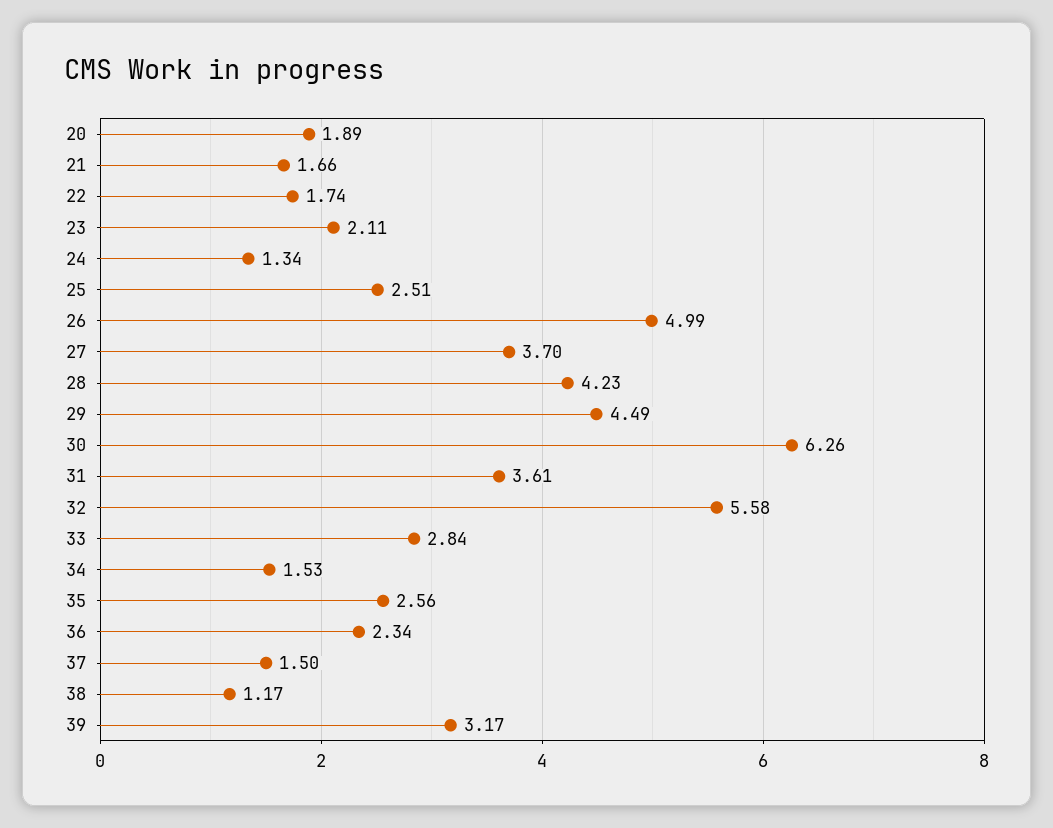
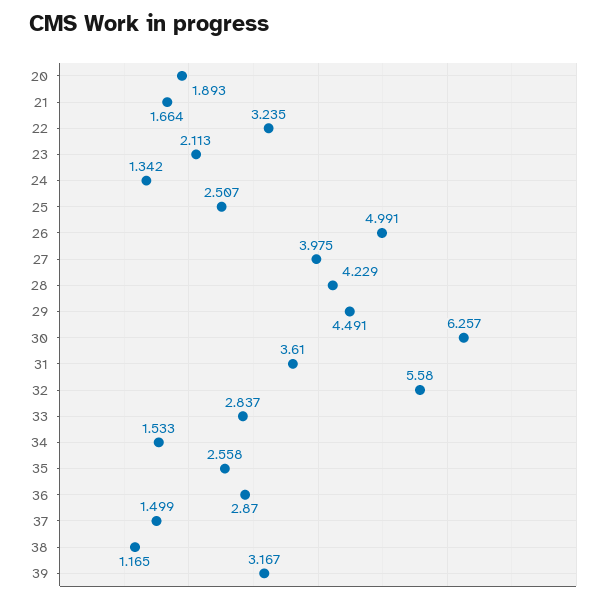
22: 1.74 -> 3.235
27: 3.7 -> 3.975
36: 2.34 -> 2.87

